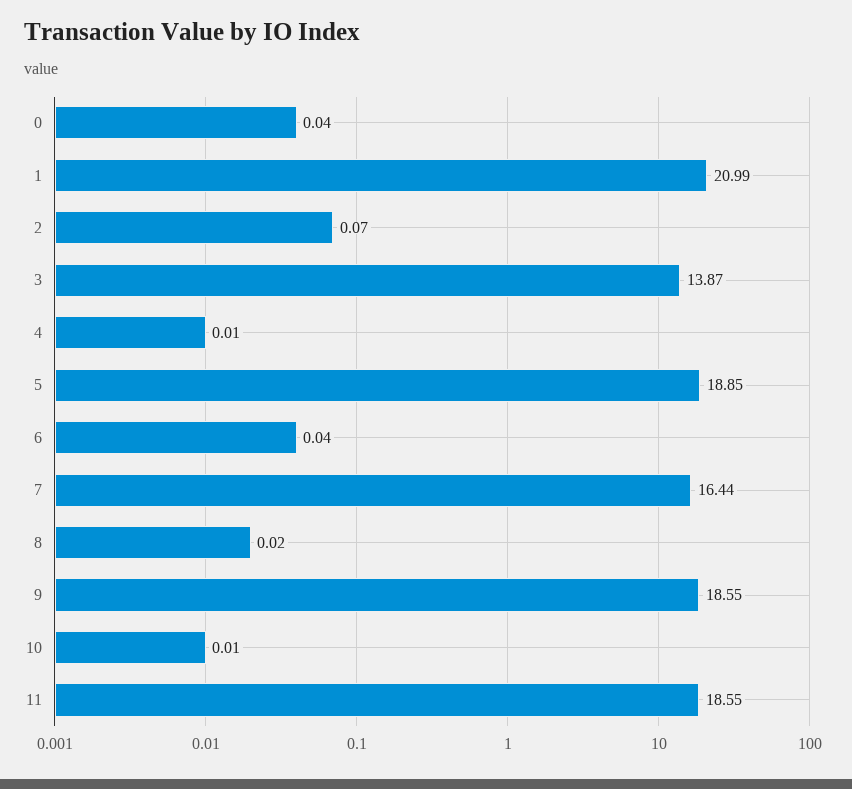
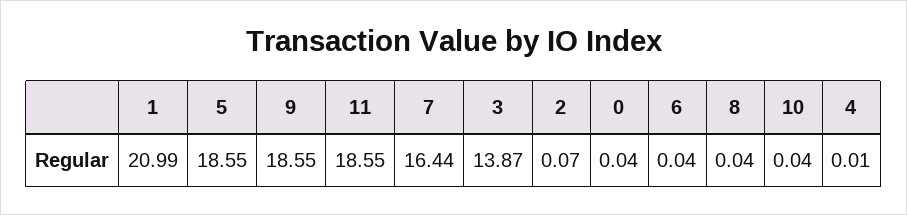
5: 18.85 -> 18.55
8: 0.02 -> 0.04
10: 0.01 -> 0.04

